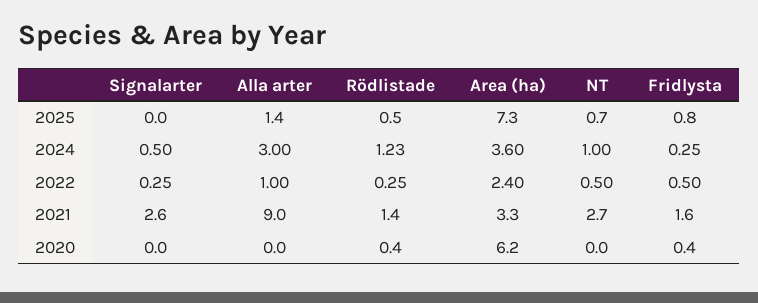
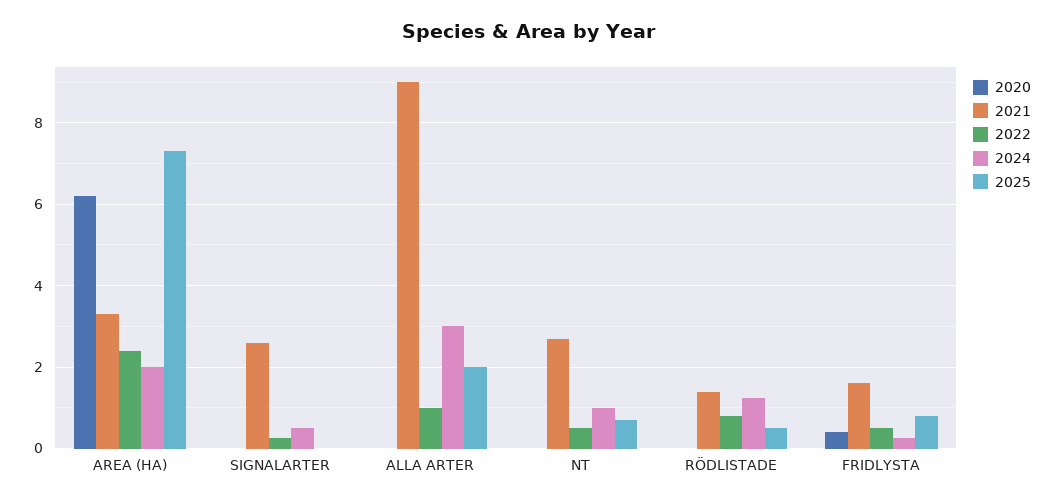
2025, Alla arter: 1.4 -> 2
2024, Area (ha): 3.6 -> 2
2022, Rödlistade: 0.25 -> 0.8
2020, Rödlistade: 0.4 -> 0

